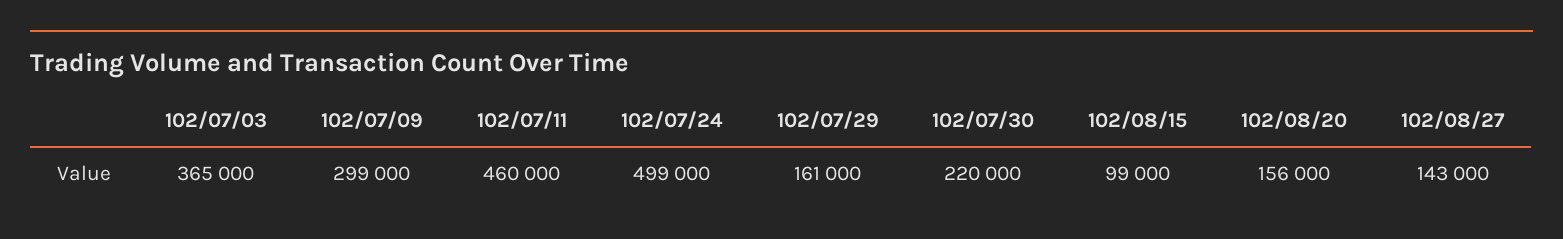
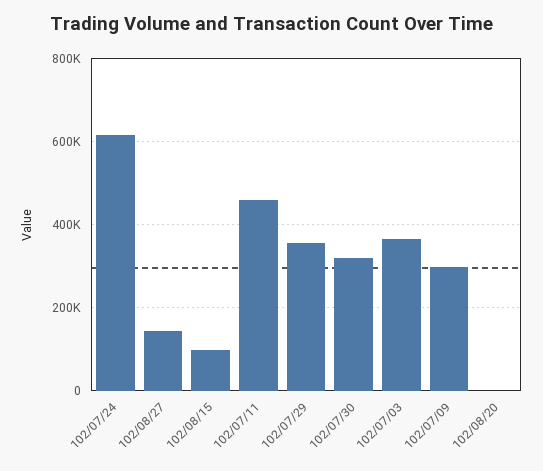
102/07/24: 499000 -> 620000
102/07/29: 161000 -> 360000
102/07/30: 220000 -> 320000
102/08/20: 156000 -> 0

